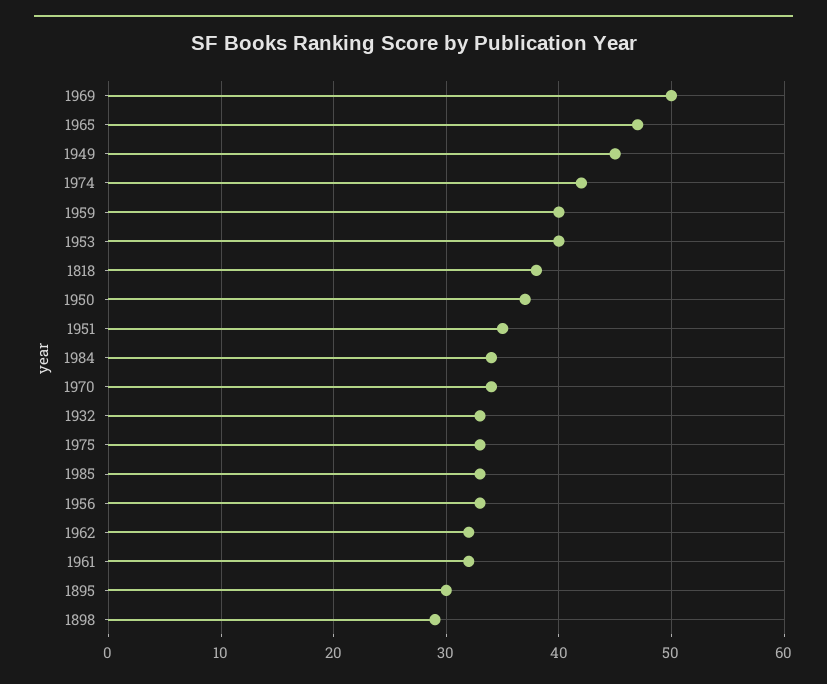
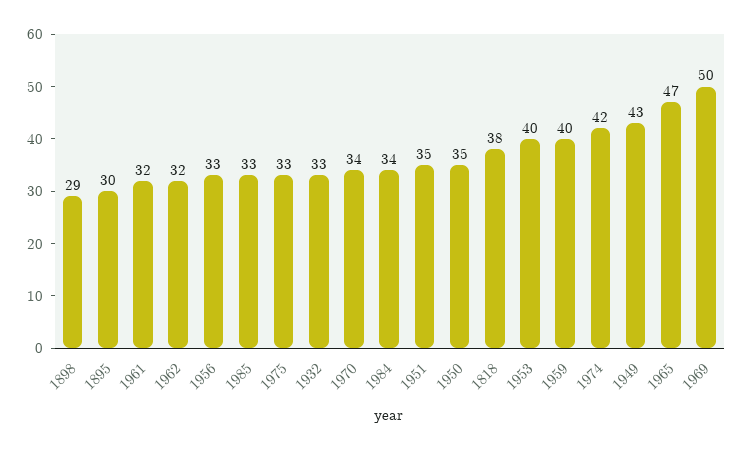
1949: 45 -> 43
1950: 37 -> 35

